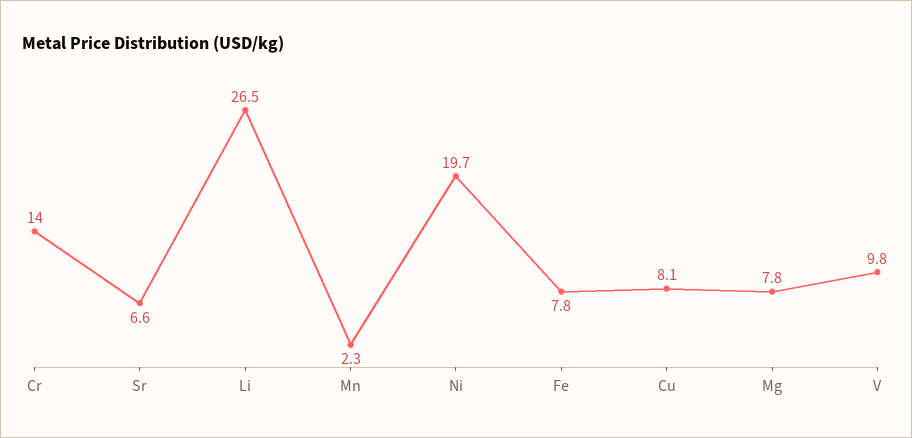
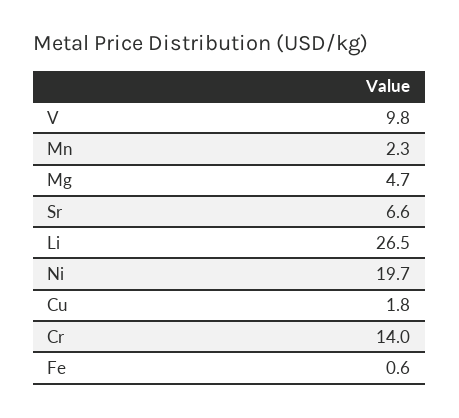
Fe: 7.8 -> 0.6
Cu: 8.1 -> 1.8
Mg: 7.8 -> 4.7

